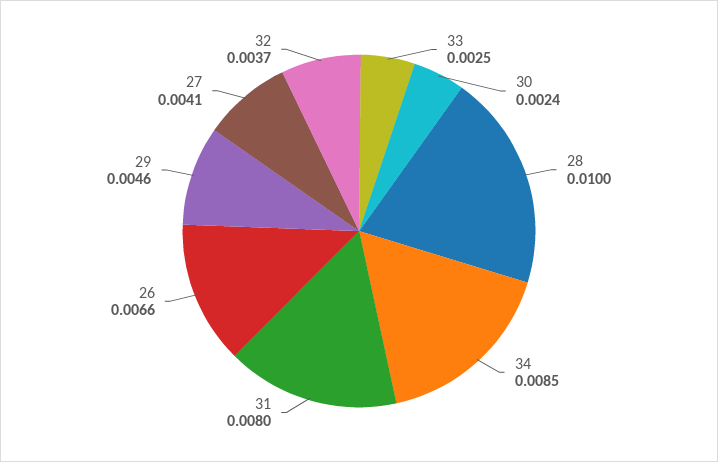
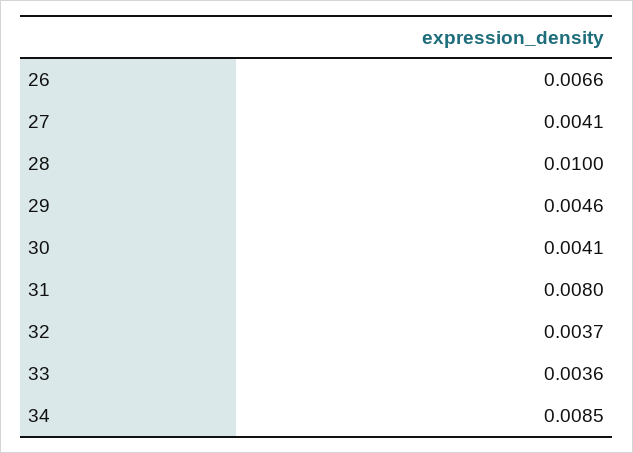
33: 0.0025 -> 0.0036
30: 0.0024 -> 0.0041

